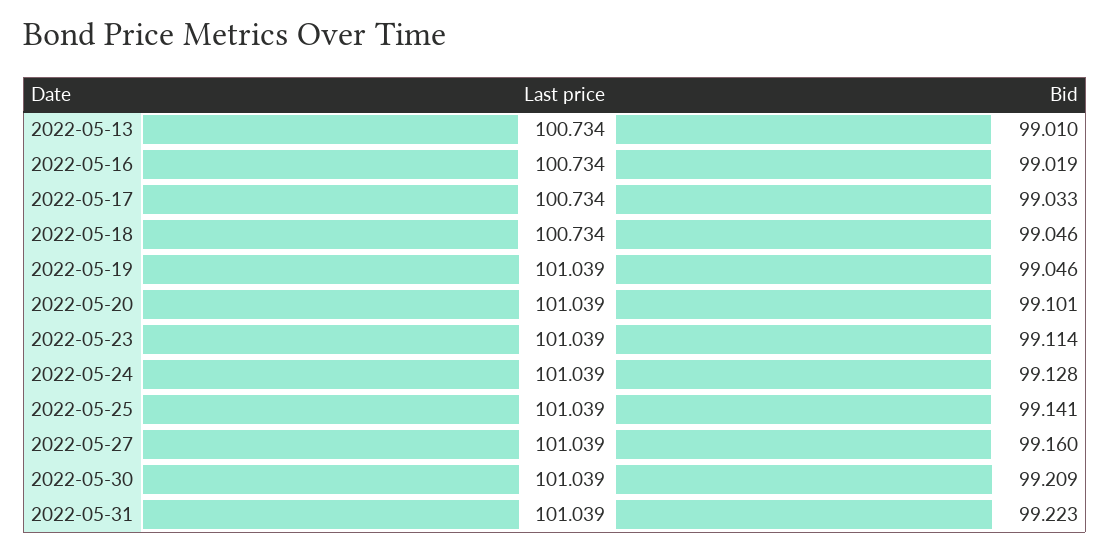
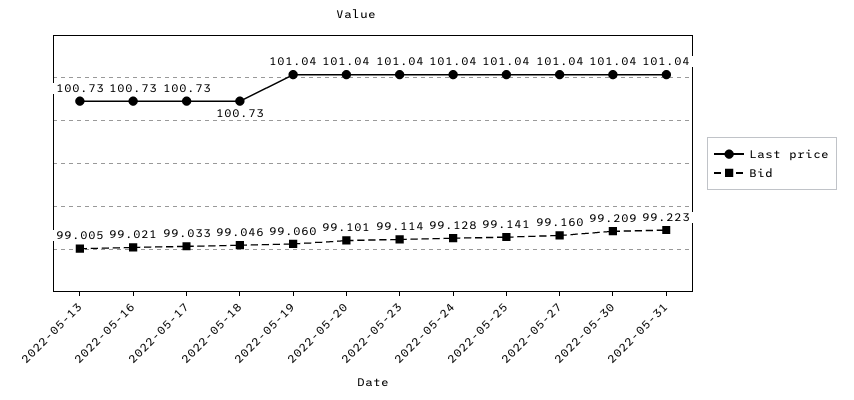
Bid, 2022-05-13: 99.01 -> 99.005
Bid, 2022-05-16: 99.019 -> 99.021
Bid, 2022-05-19: 99.046 -> 99.06

